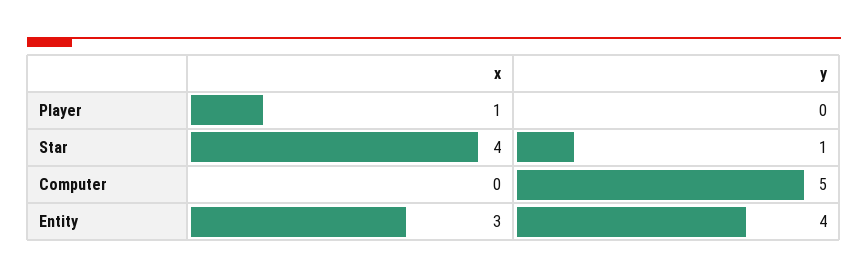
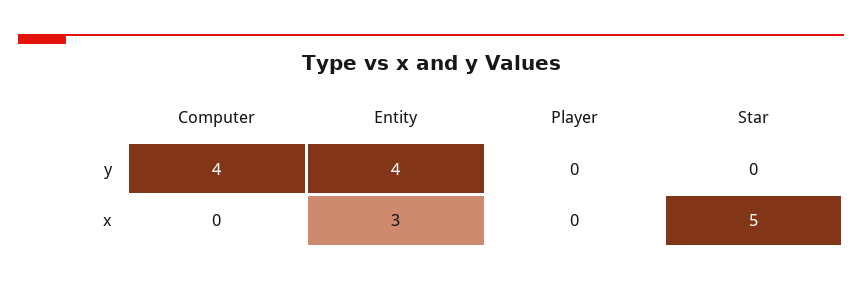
x, Player: 1 -> 0
x, Star: 4 -> 5
y, Star: 1 -> 0
y, Computer: 5 -> 4

